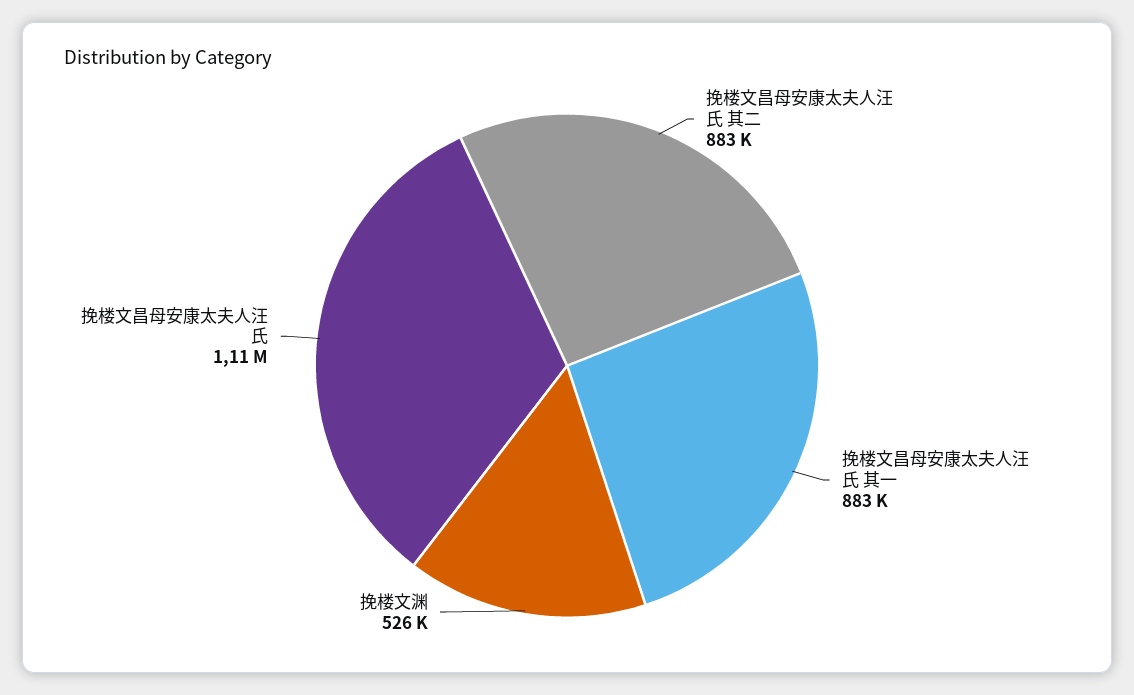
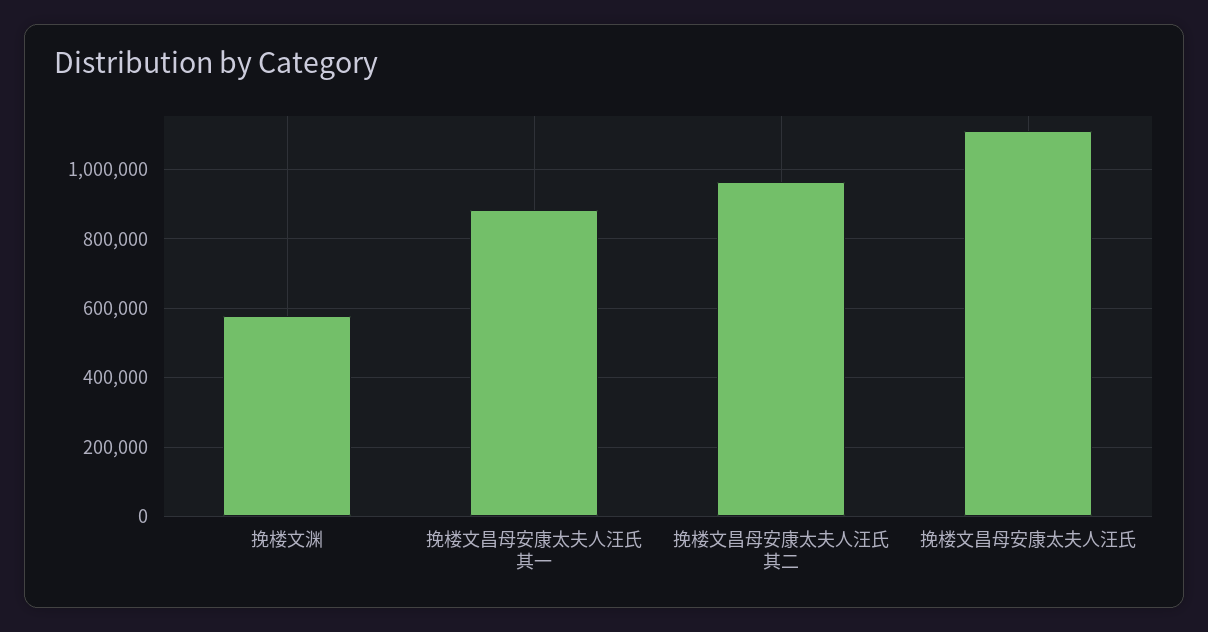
挽楼文昌母安康太夫人汪氏 其二: 883000 -> 960000
挽楼文渊: 526000 -> 580000

